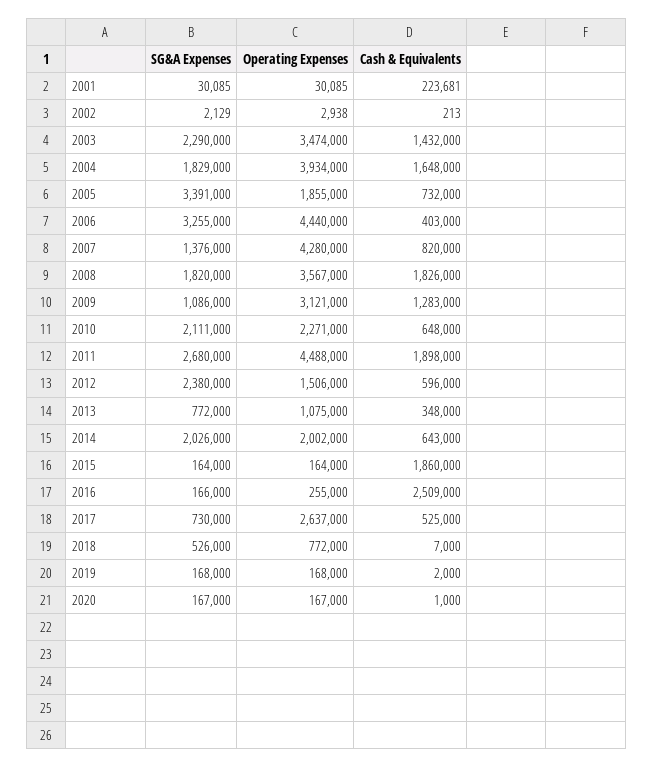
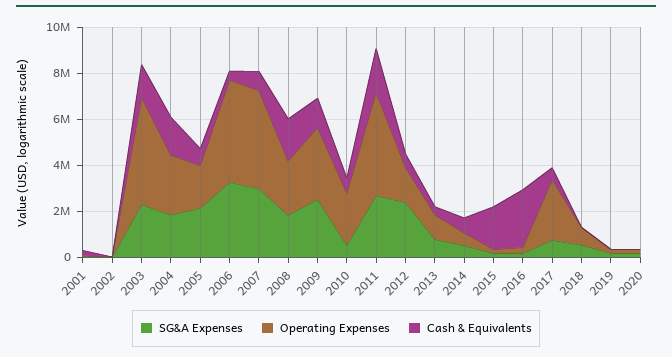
Operating Expenses, 2003: 3474000 -> 4500000
Operating Expenses, 2004: 3934000 -> 2500000
SG&A Expenses, 2005: 3391000 -> 2000000
SG&A Expenses, 2007: 1376000 -> 3000000
Operating Expenses, 2008: 3567000 -> 2500000
SG&A Expenses, 2009: 1086000 -> 2500000
SG&A Expenses, 2010: 2111000 -> 500000
SG&A Expenses, 2014: 2026000 -> 500000
Operating Expenses, 2014: 2002000 -> 500000

